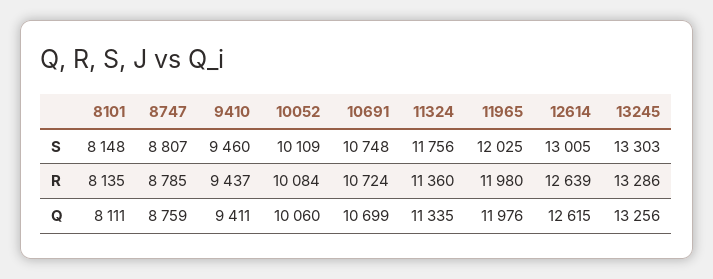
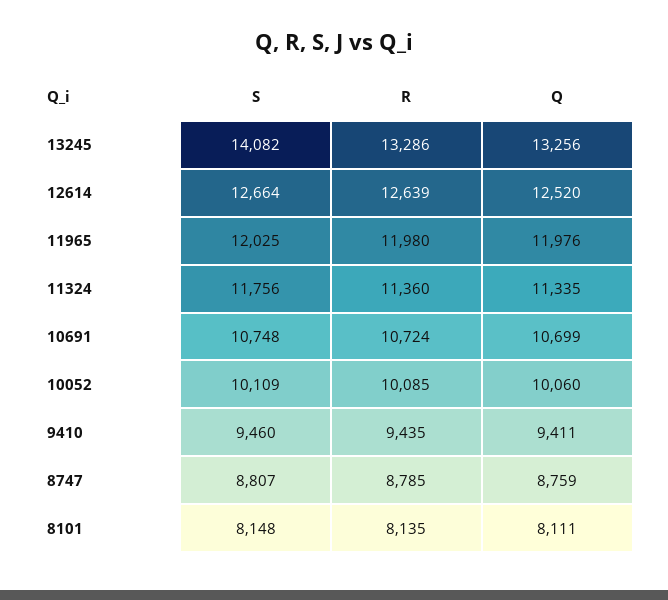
12614, S: 13005 -> 12664
13245, S: 13303 -> 14082
9410, R: 9437 -> 9435
10052, R: 10084 -> 10085
12614, Q: 12615 -> 12520

